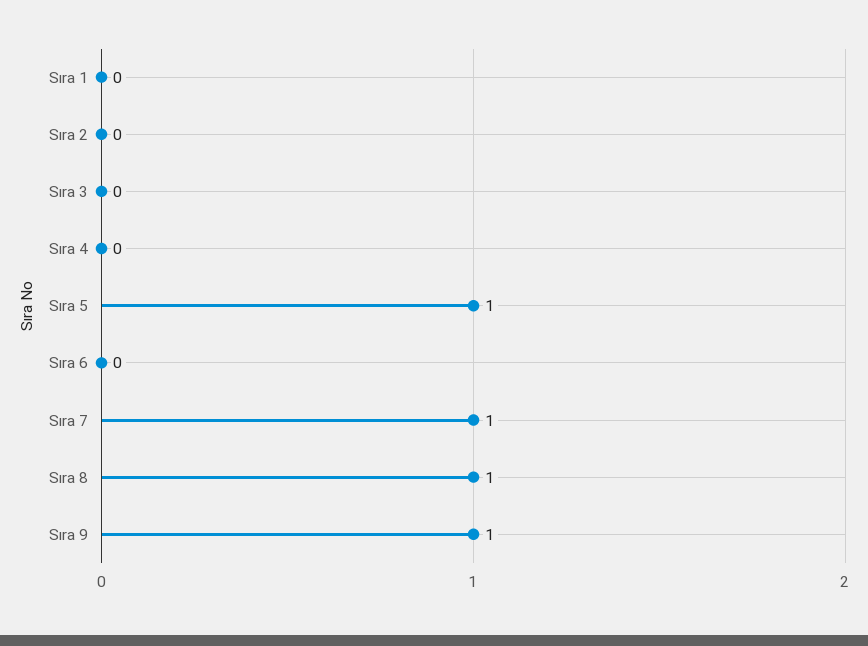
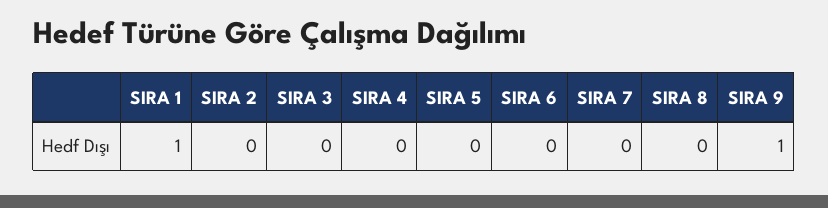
Sıra 1: 0 -> 1
Sıra 5: 1 -> 0
Sıra 7: 1 -> 0
Sıra 8: 1 -> 0

